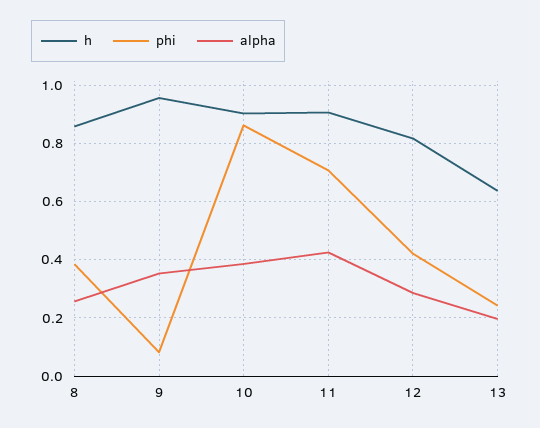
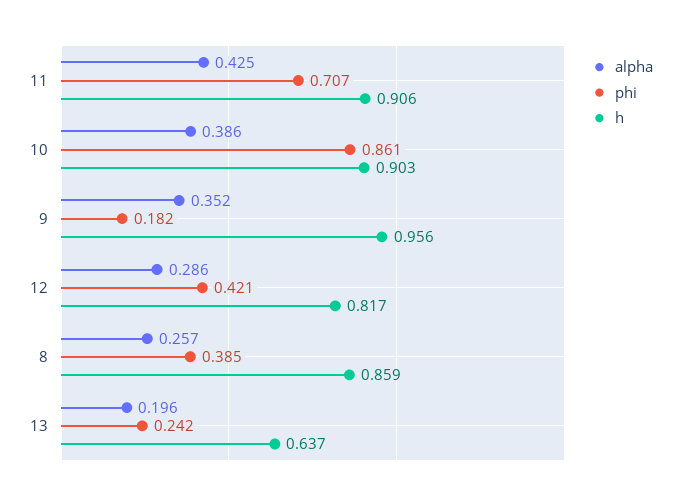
phi, 9: 0.075 -> 0.182

